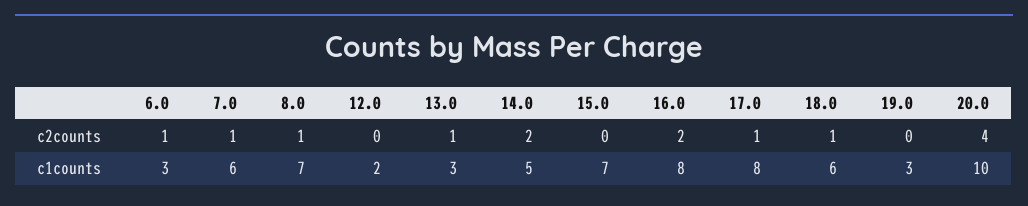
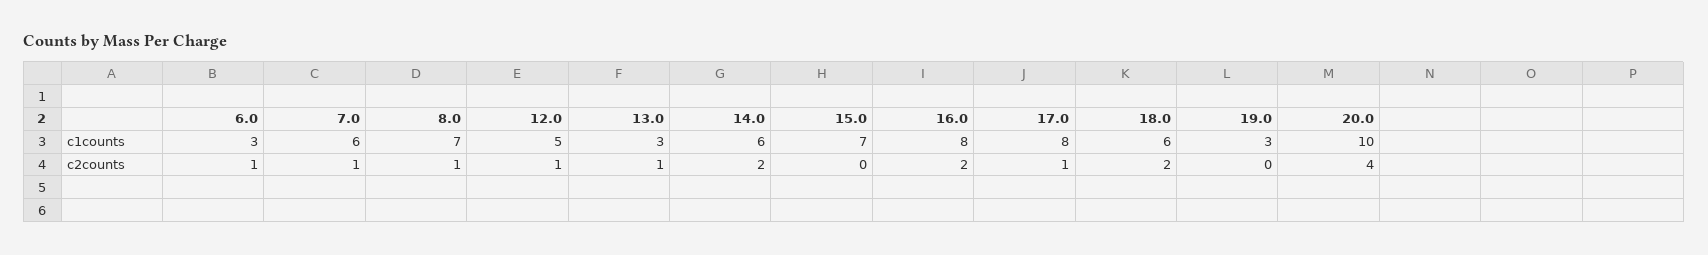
12.0, c2counts: 0 -> 1
18.0, c2counts: 1 -> 2
12.0, c1counts: 2 -> 5
14.0, c1counts: 5 -> 6

